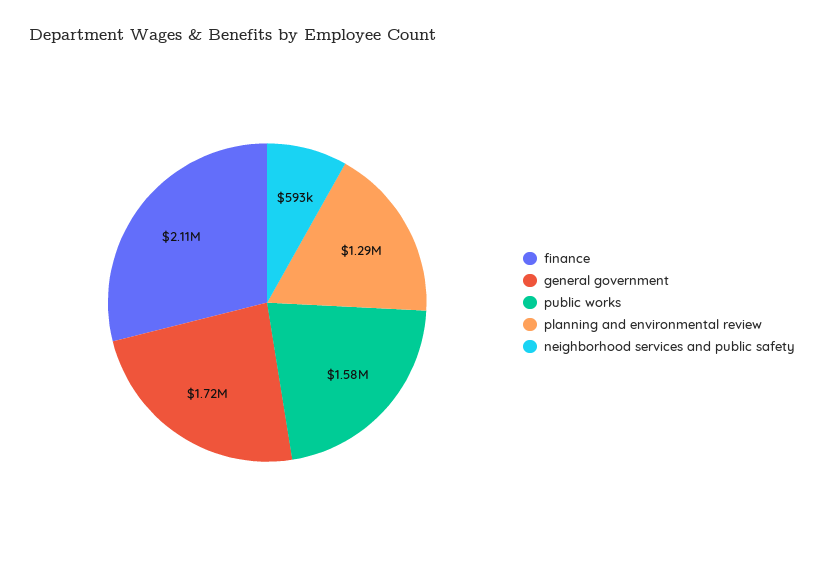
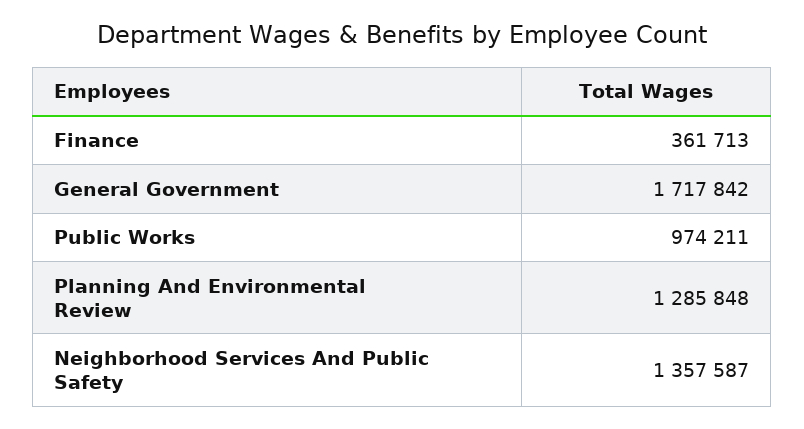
finance: 2110000 -> 361713
public works: 1580000 -> 974211
neighborhood services and public safety: 593000 -> 1357587

